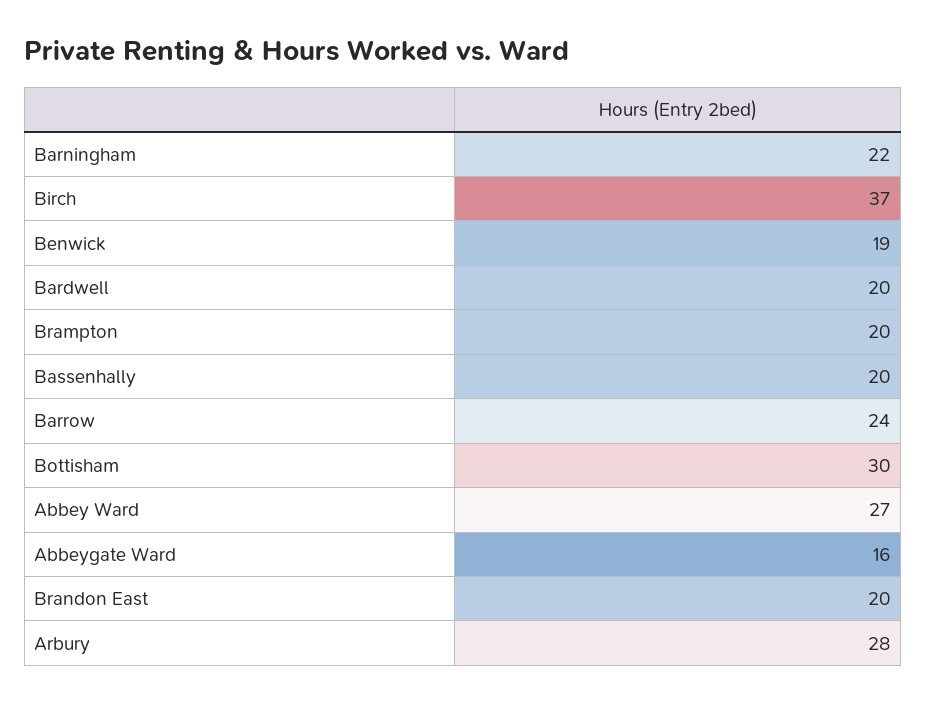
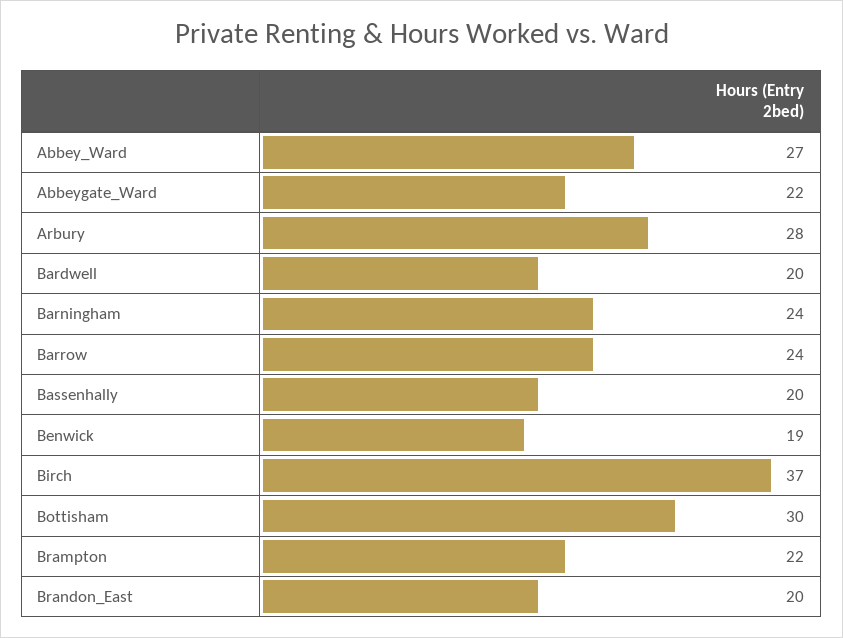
Barningham: 22 -> 24
Brampton: 20 -> 22
Abbeygate Ward: 16 -> 22

